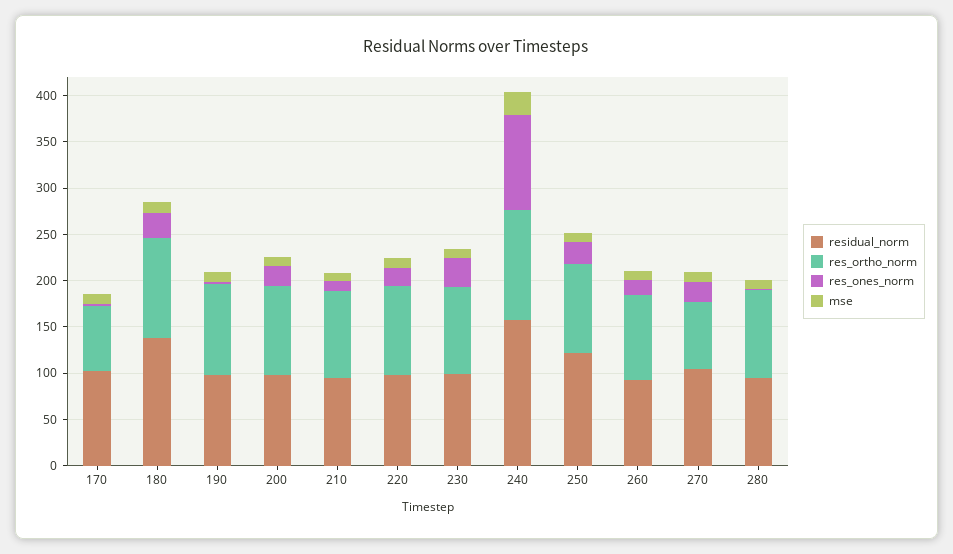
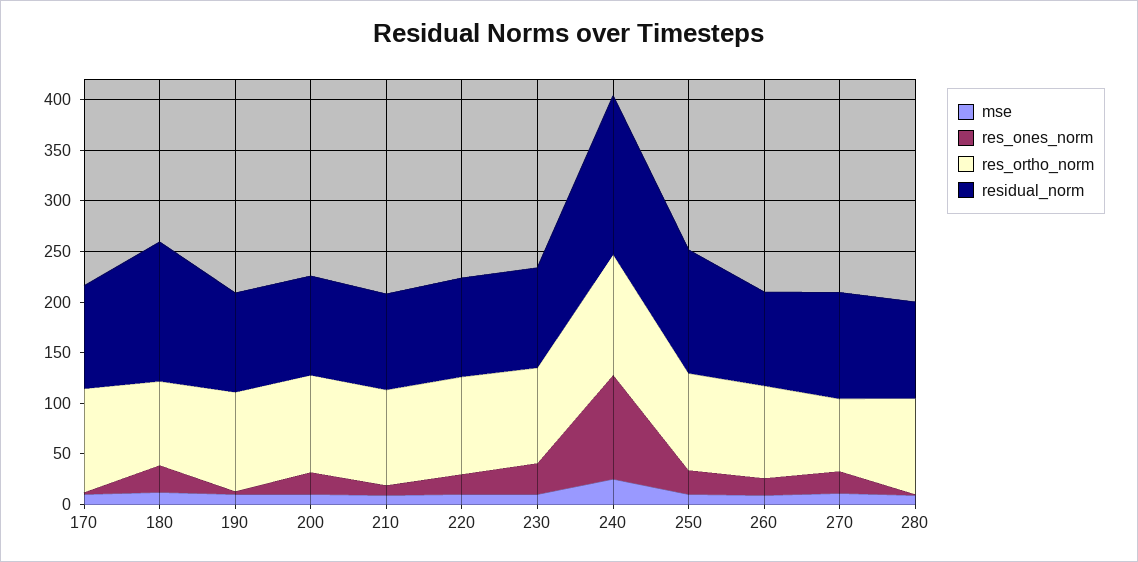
res_ortho_norm, 170: 70 -> 100
res_ortho_norm, 180: 110 -> 80

